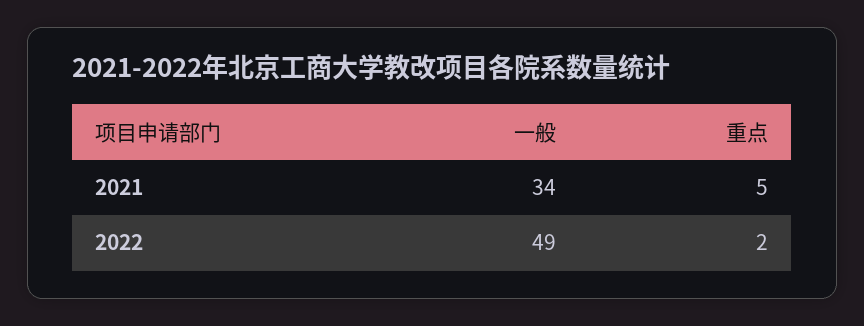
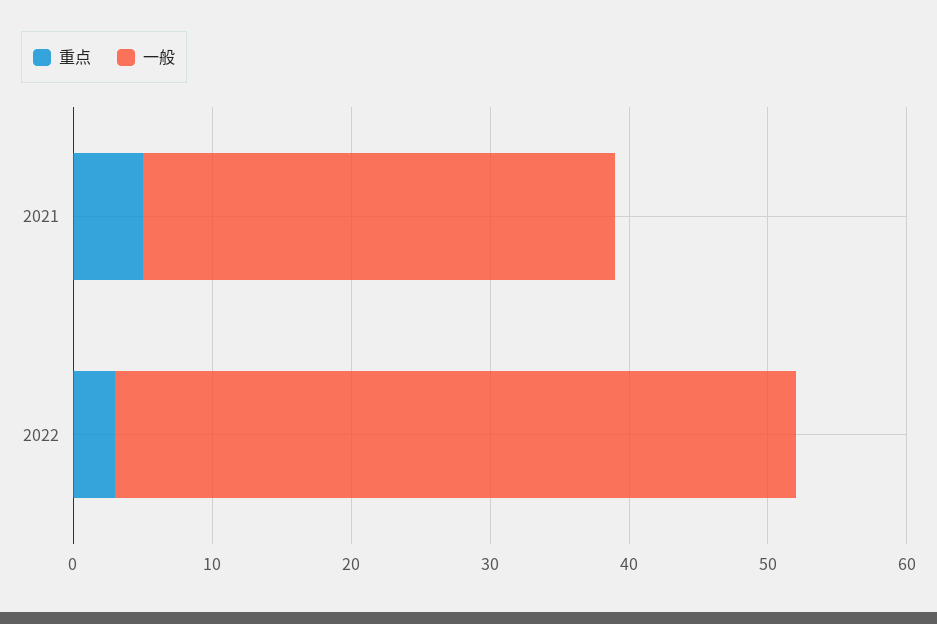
重点, 2022: 2 -> 3

